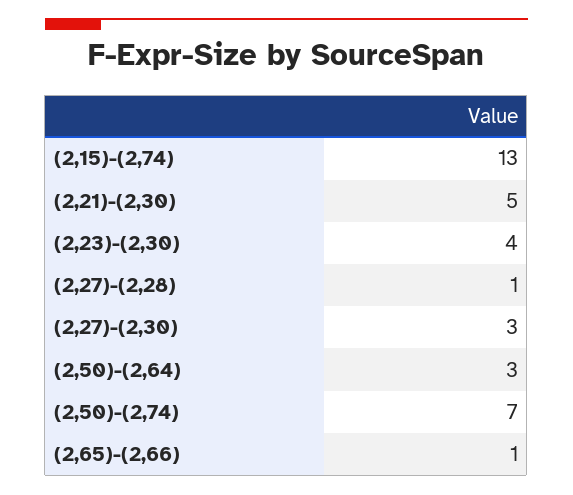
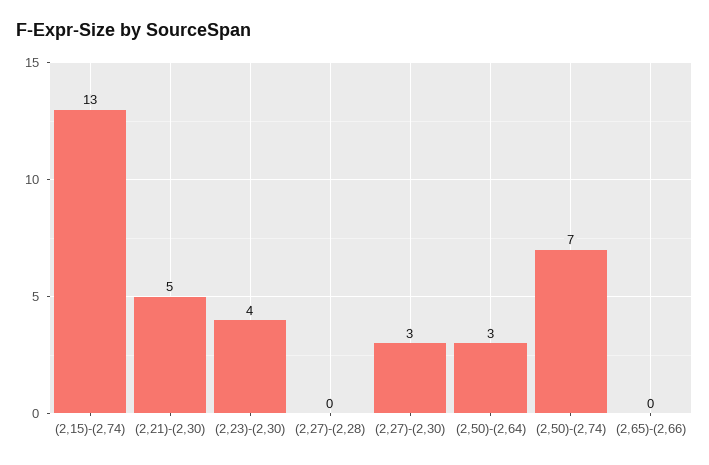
(2,27)-(2,28): 1 -> 0
(2,65)-(2,66): 1 -> 0

